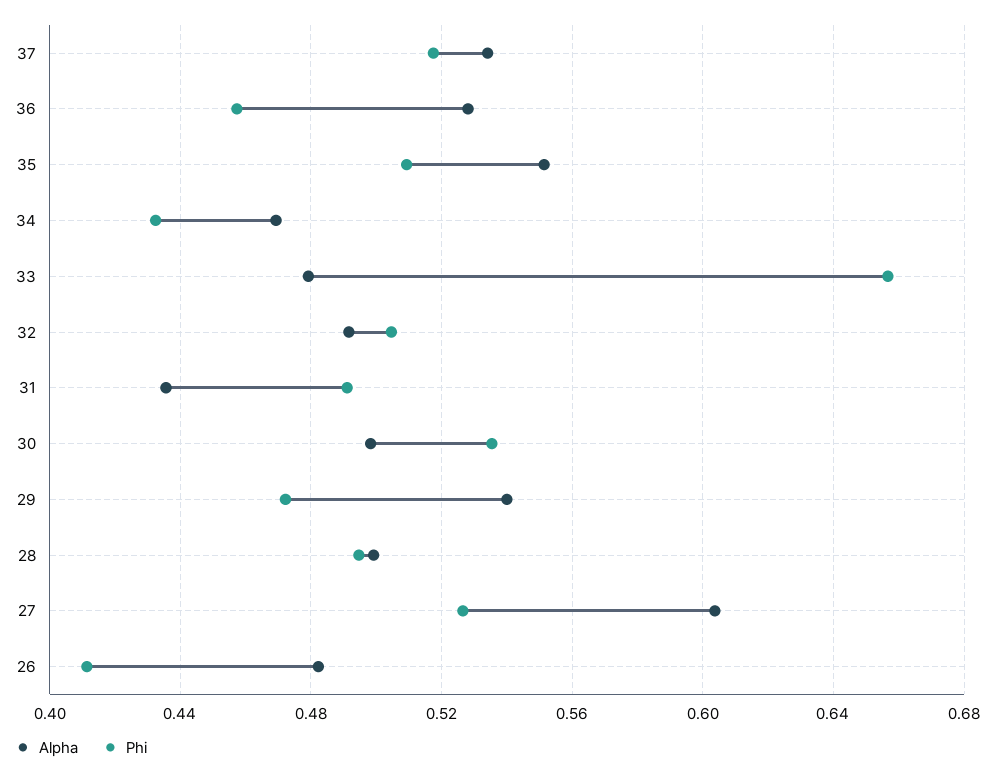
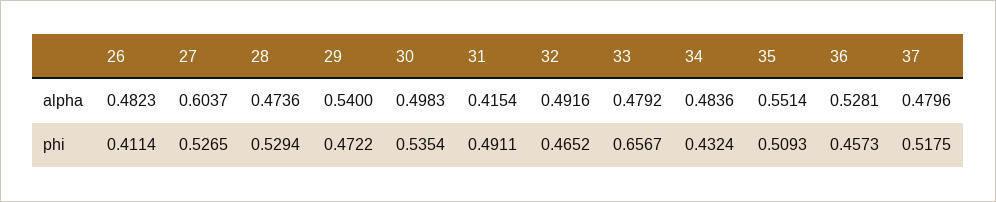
Alpha, 37: 0.535 -> 0.4796
Alpha, 34: 0.47 -> 0.4836
Phi, 32: 0.505 -> 0.4652
Alpha, 31: 0.435 -> 0.4154
Alpha, 28: 0.5 -> 0.4736
Phi, 28: 0.495 -> 0.5294

